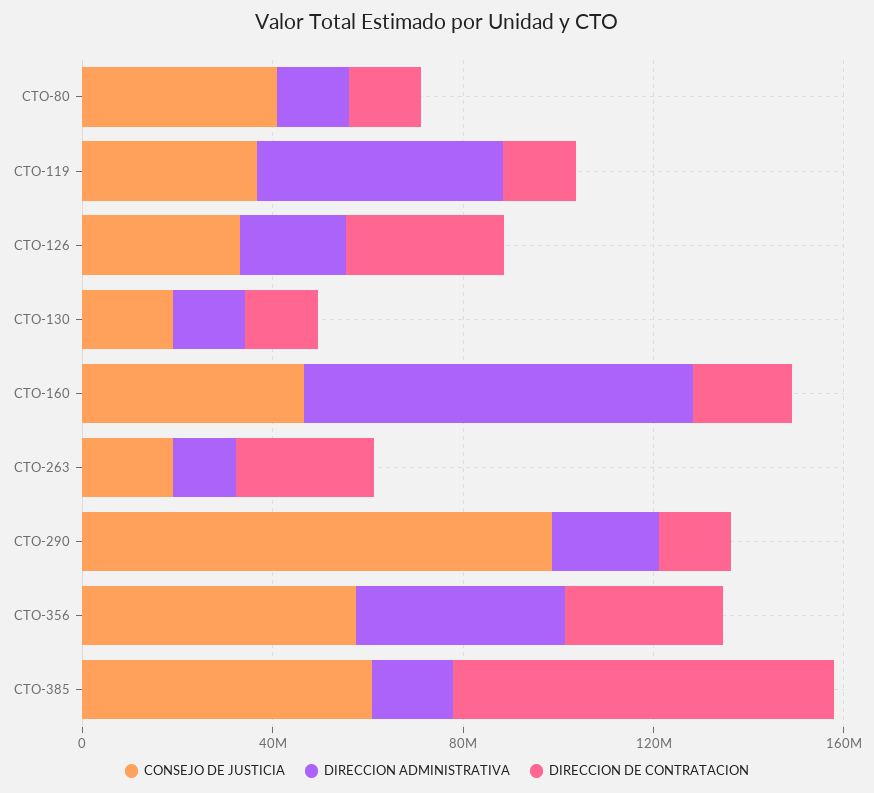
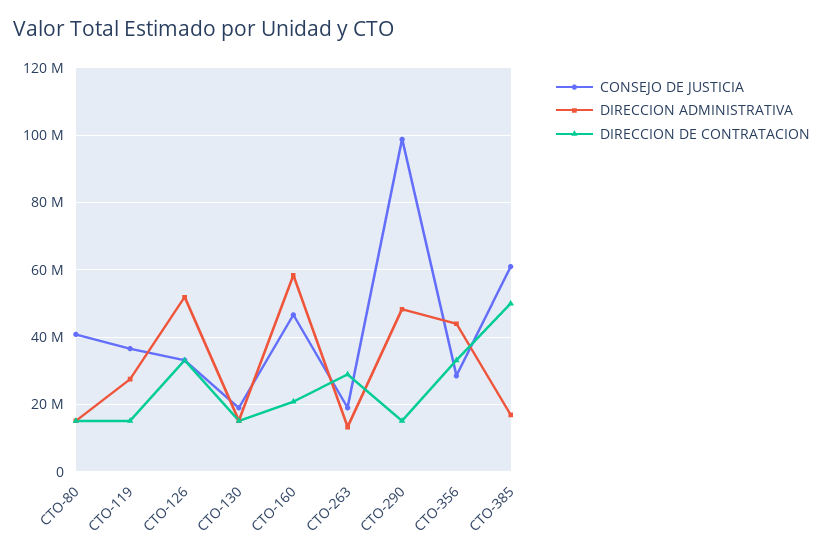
DIRECCION ADMINISTRATIVA, CTO-119: 50000000 -> 28000000
DIRECCION ADMINISTRATIVA, CTO-126: 20000000 -> 52000000
DIRECCION ADMINISTRATIVA, CTO-160: 80000000 -> 58000000
DIRECCION ADMINISTRATIVA, CTO-290: 20000000 -> 48000000
CONSEJO DE JUSTICIA, CTO-356: 60000000 -> 28000000
DIRECCION DE CONTRATACION, CTO-385: 80000000 -> 50000000

